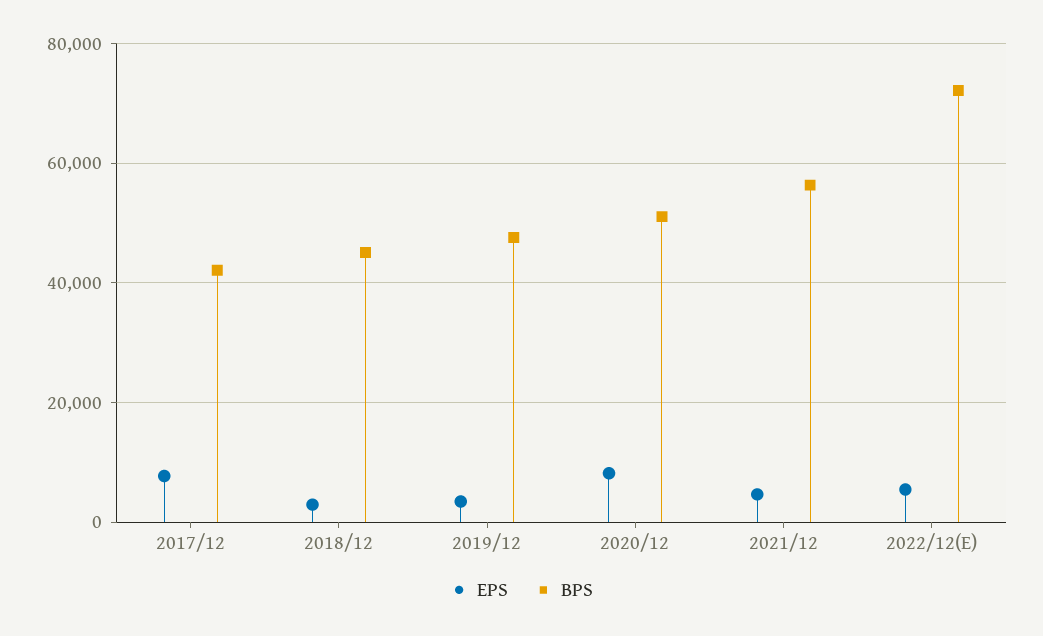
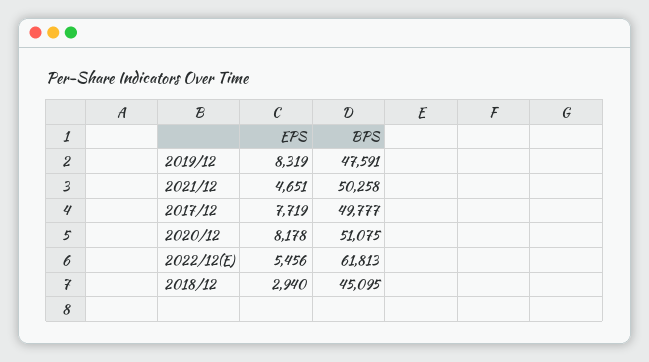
BPS, 2017/12: 42000 -> 49777
EPS, 2019/12: 4000 -> 8319
BPS, 2021/12: 56000 -> 50258
BPS, 2022/12(E): 72000 -> 61813

